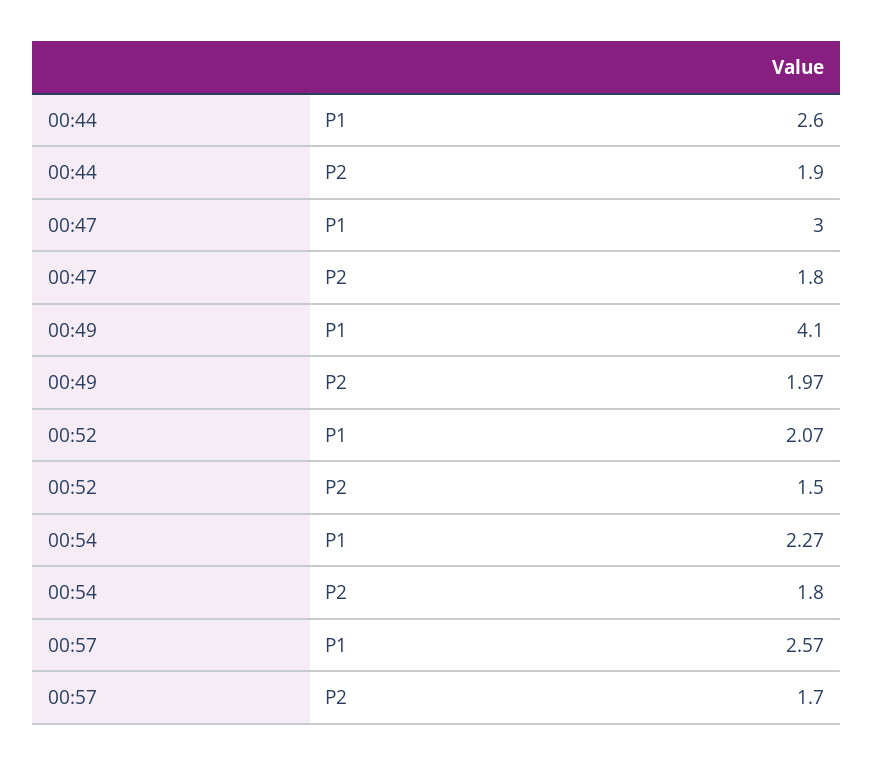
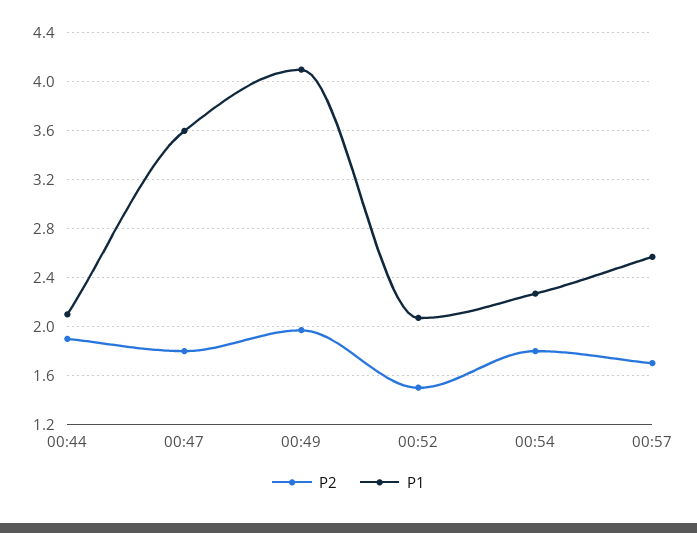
P1, 00:44: 2.6 -> 2.1
P1, 00:47: 3 -> 3.6

